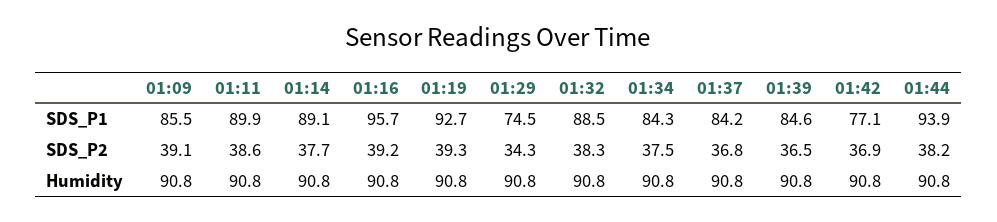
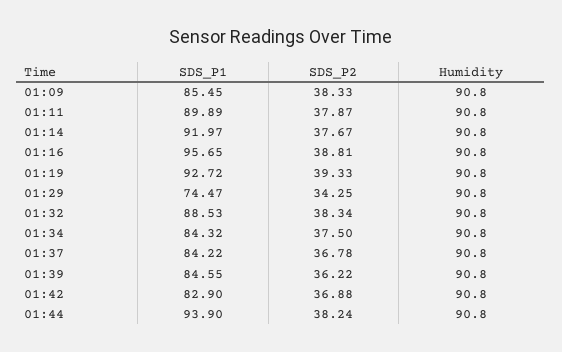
01:14, SDS_P1: 89.1 -> 91.97
01:42, SDS_P1: 77.1 -> 82.9
01:09, SDS_P2: 39.1 -> 38.33
01:11, SDS_P2: 38.6 -> 37.87
01:16, SDS_P2: 39.2 -> 38.81
01:39, SDS_P2: 36.5 -> 36.22

